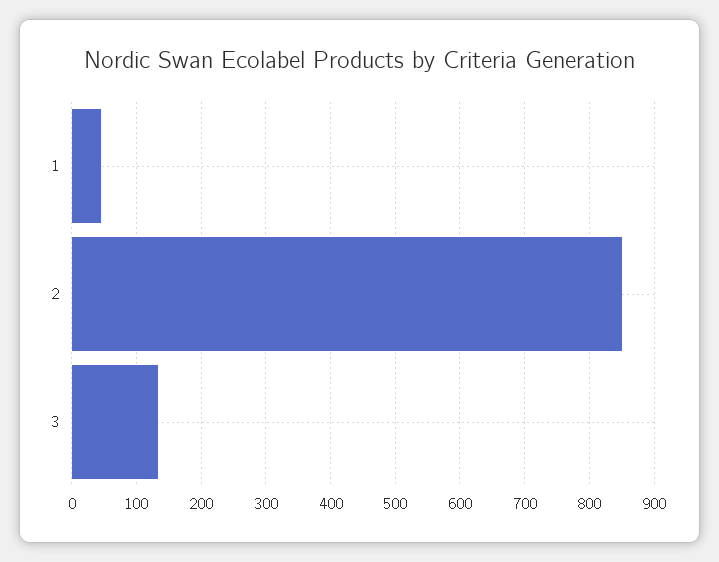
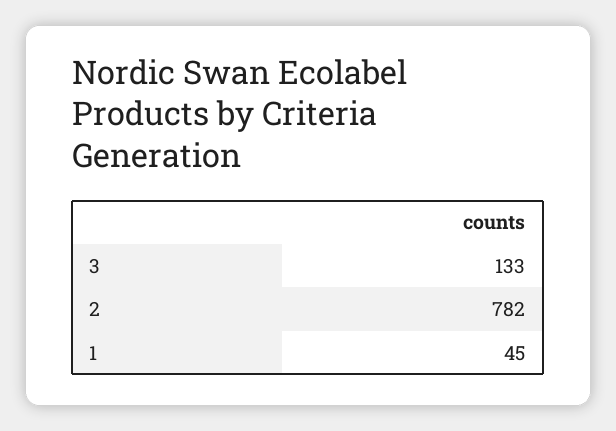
2: 850 -> 782

